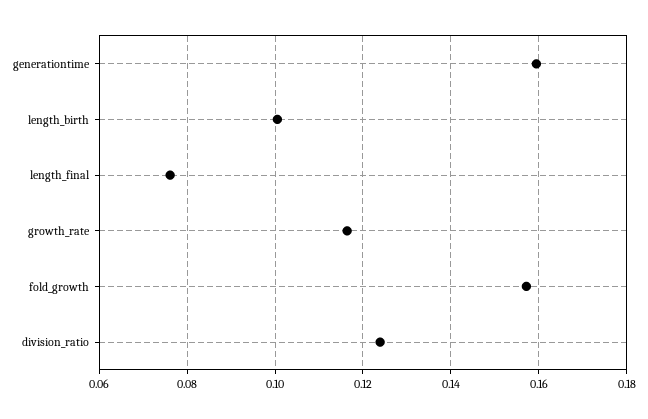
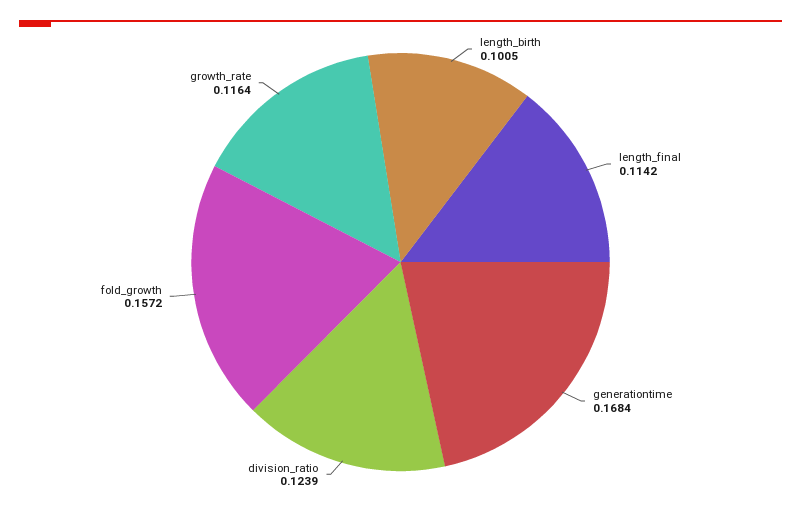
generationtime: 0.16 -> 0.1684
length_final: 0.076 -> 0.1142

